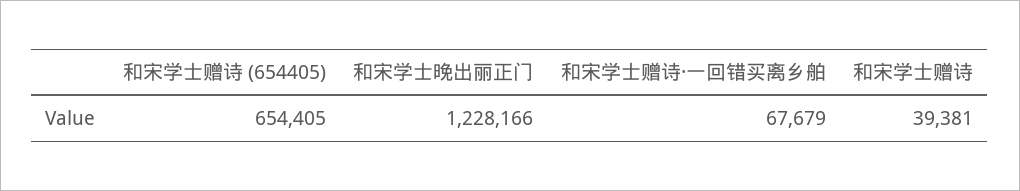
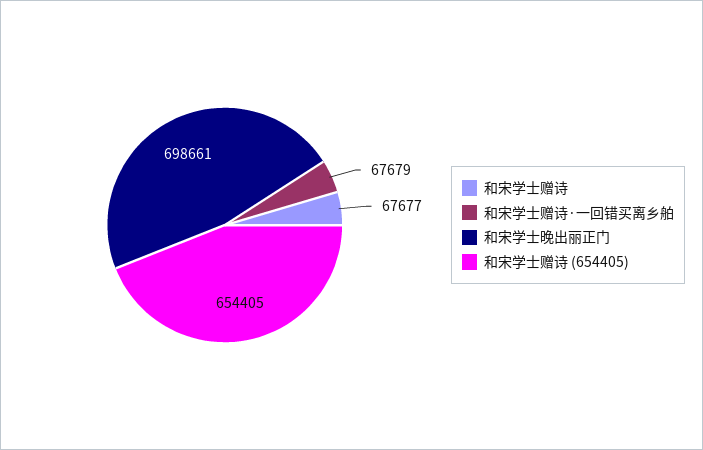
和宋学士晚出丽正门: 1228166 -> 698661
和宋学士赠诗: 39381 -> 67677

